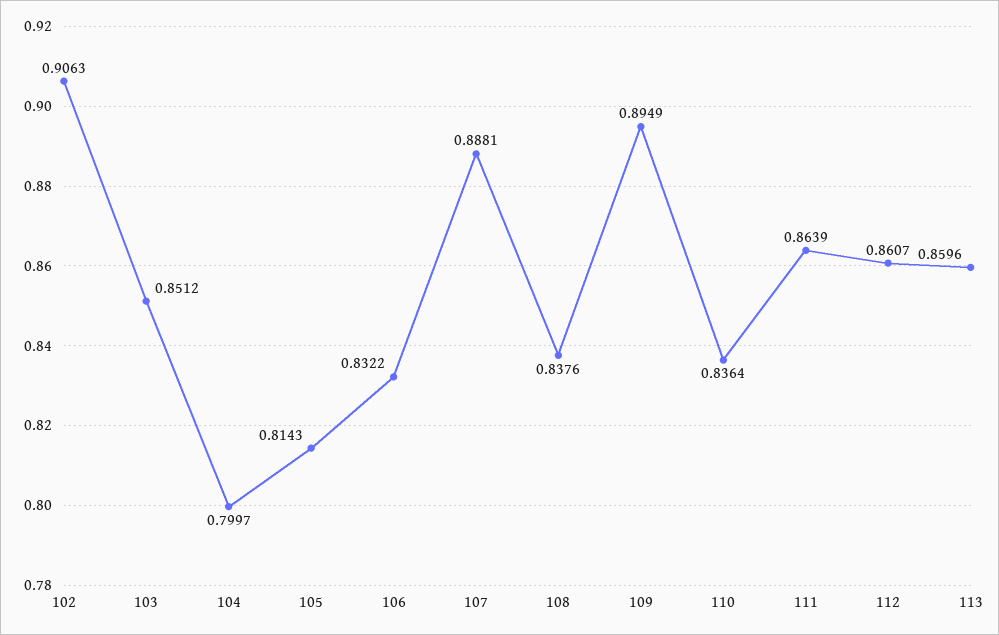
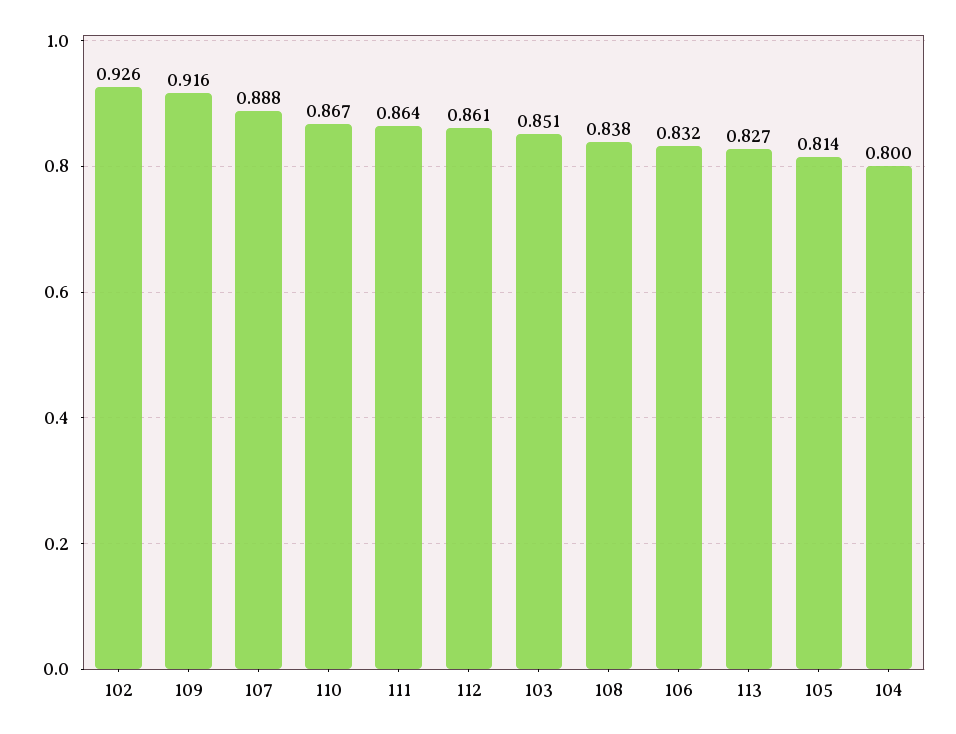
102: 0.9063 -> 0.926
109: 0.8949 -> 0.916
110: 0.8364 -> 0.867
113: 0.8596 -> 0.827

